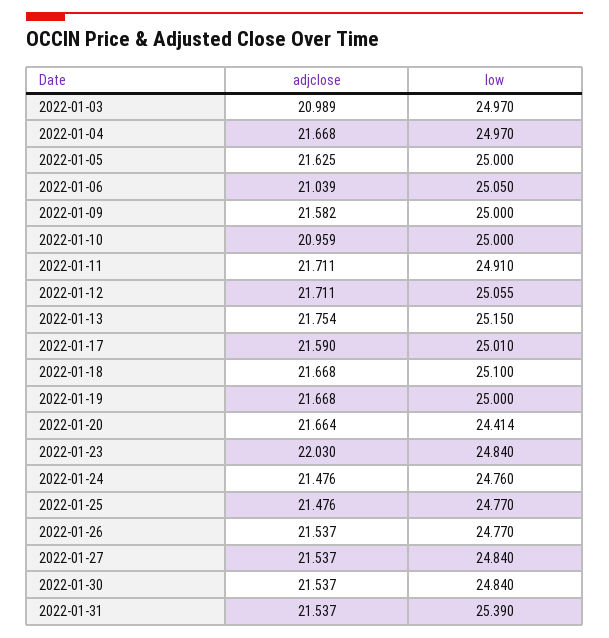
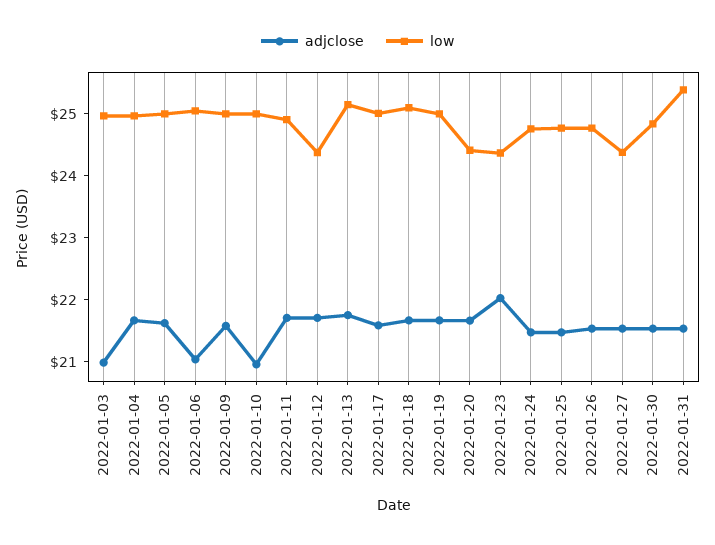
low, 2022-01-12: 25.055 -> 24.4
low, 2022-01-23: 24.84 -> 24.4
low, 2022-01-27: 24.84 -> 24.4

